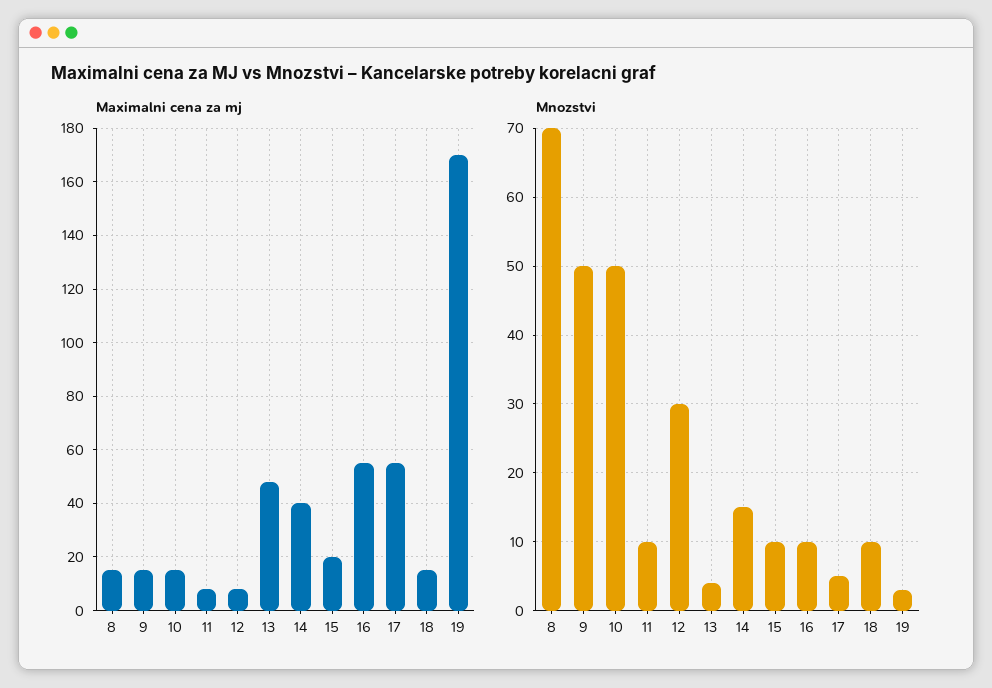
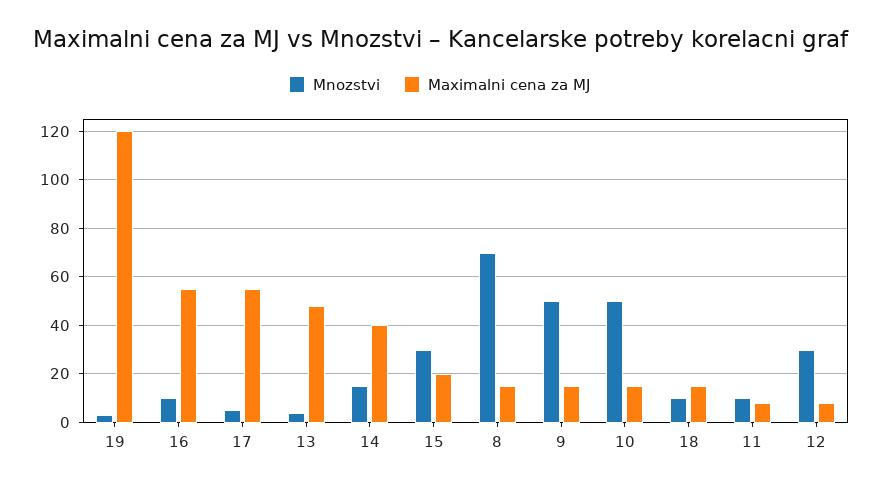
Maximalni cena za mj, 19: 170 -> 120
Mnozstvi, 15: 10 -> 30

